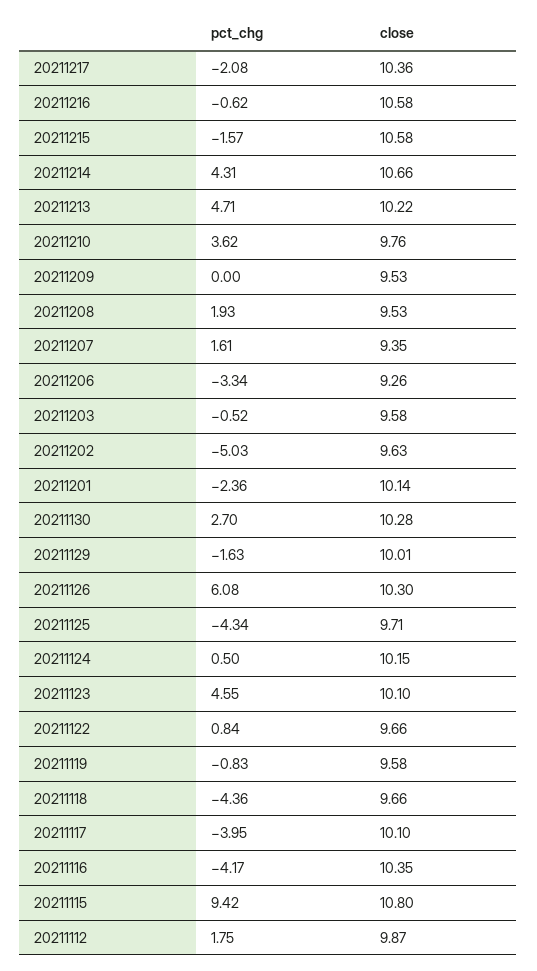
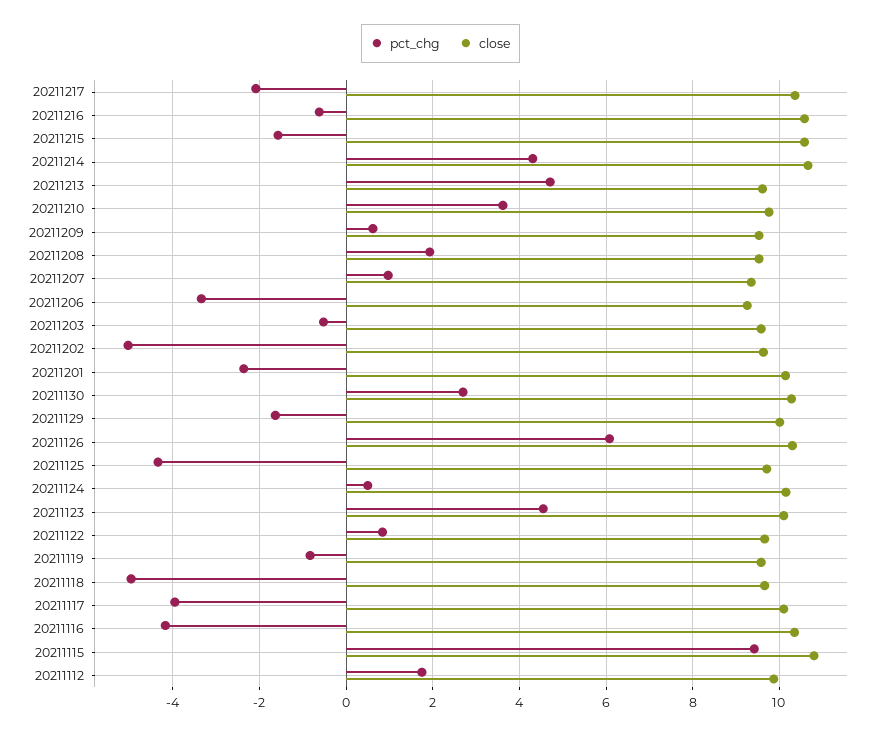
close, 20211213: 10.22 -> 9.6
pct_chg, 20211209: 0 -> 0.6
pct_chg, 20211207: 1.61 -> 1
pct_chg, 20211118: -4.36 -> -5

